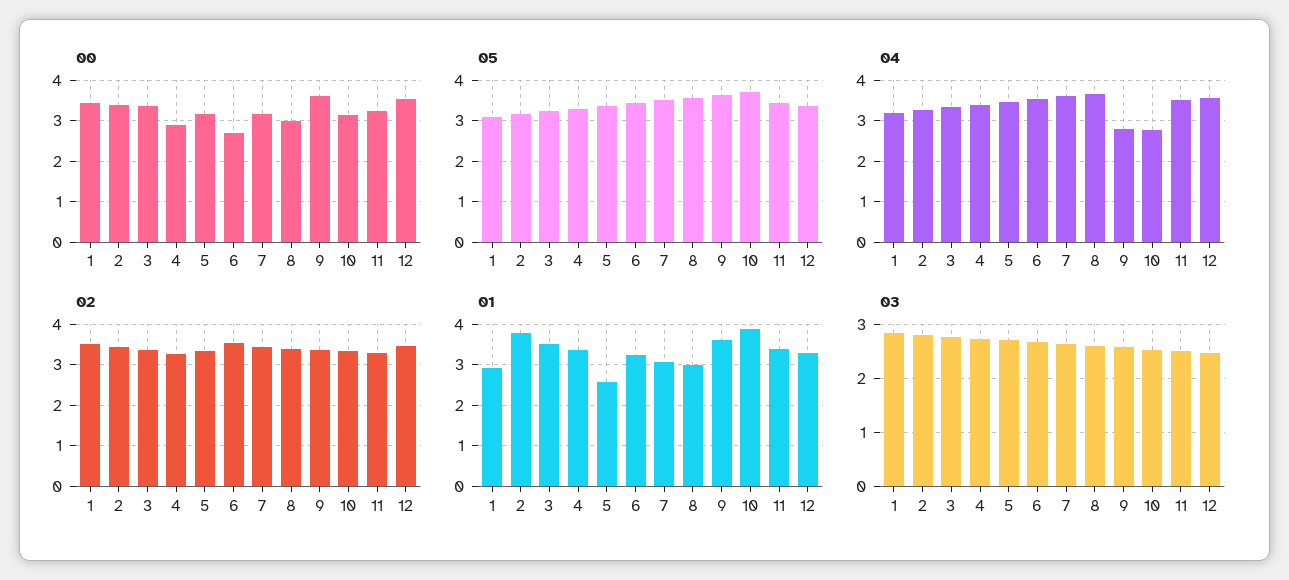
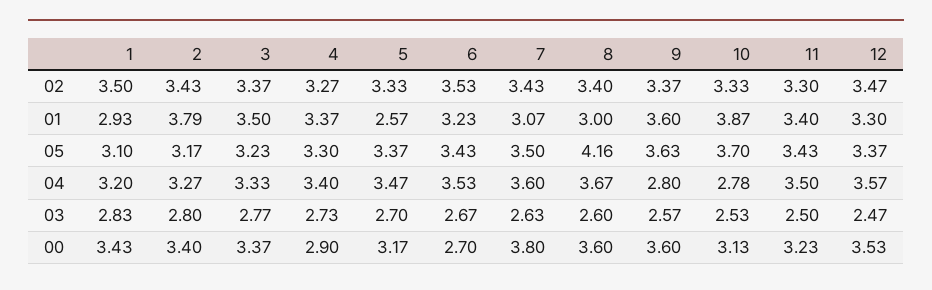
00, 7: 3.2 -> 3.8
00, 8: 3 -> 3.6
05, 8: 3.6 -> 4.16

